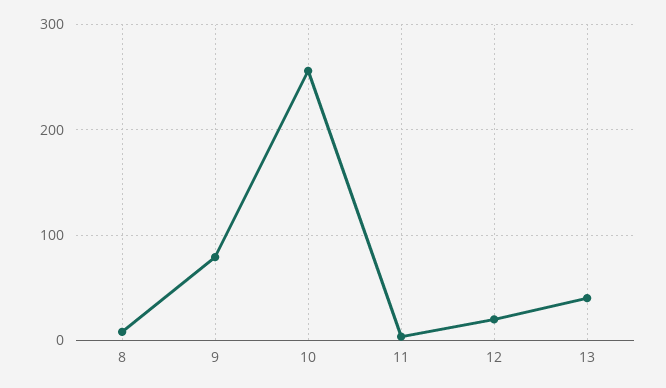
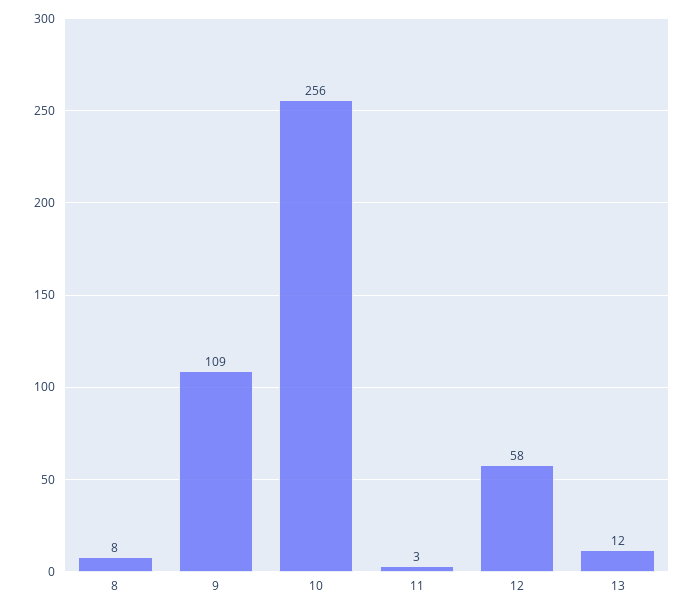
9: 80 -> 109
12: 20 -> 58
13: 40 -> 12

